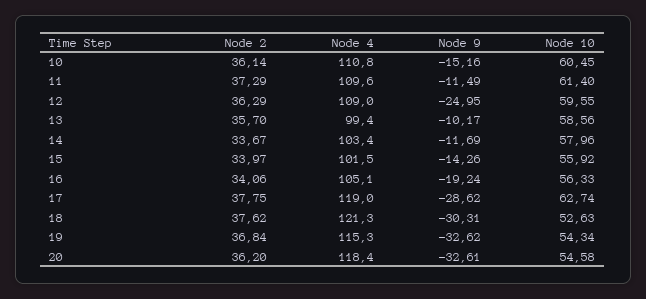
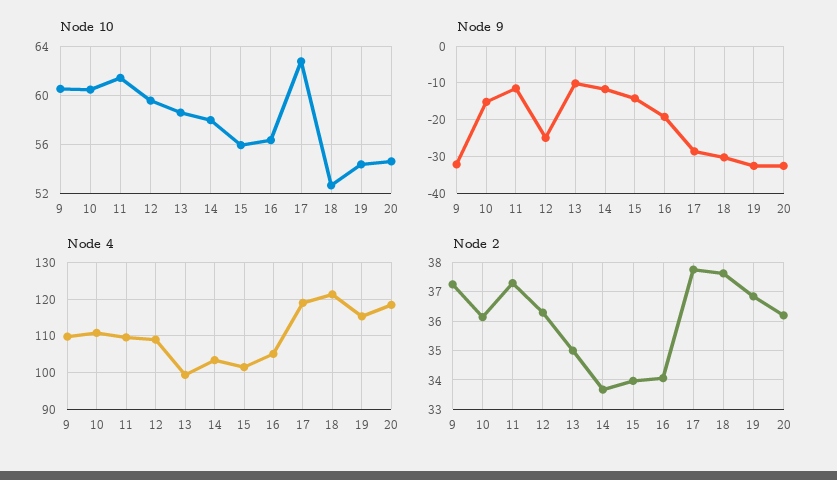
Node 2, 13: 35.7 -> 35
Node 10, 9: none -> 60.5
Node 9, 9: none -> -32
Node 4, 9: none -> 110
Node 2, 9: none -> 37.25

